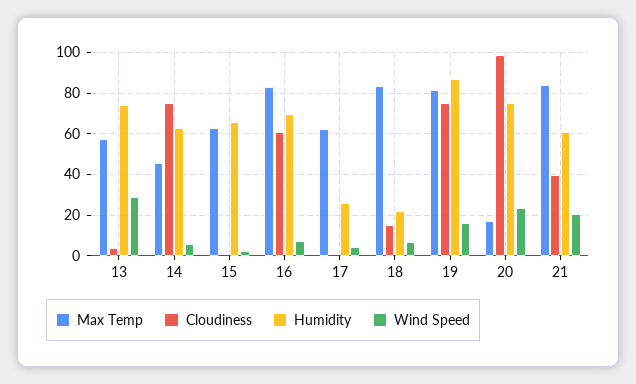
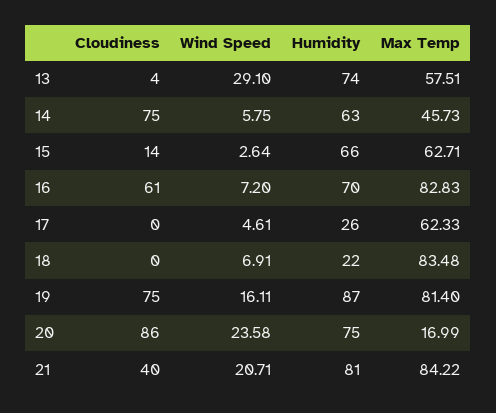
Cloudiness, 15: 0 -> 14
Cloudiness, 18: 15 -> 0
Cloudiness, 20: 100 -> 86
Humidity, 21: 60 -> 81

